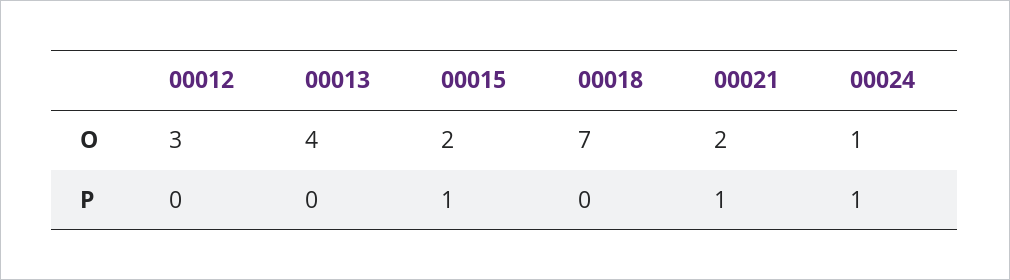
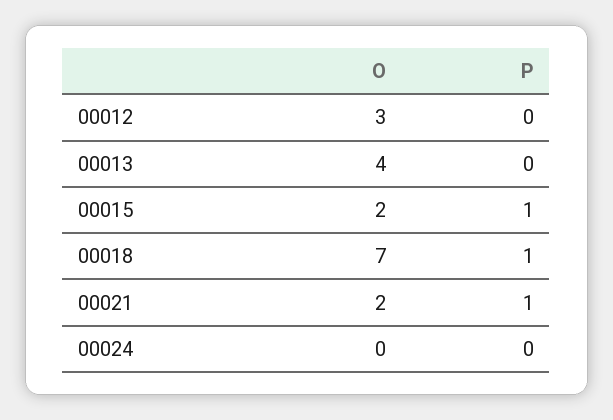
00024, O: 1 -> 0
00018, P: 0 -> 1
00024, P: 1 -> 0

